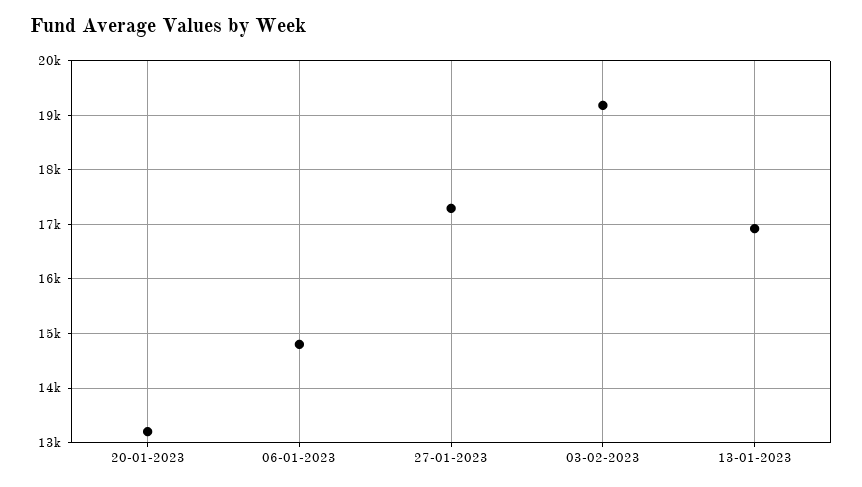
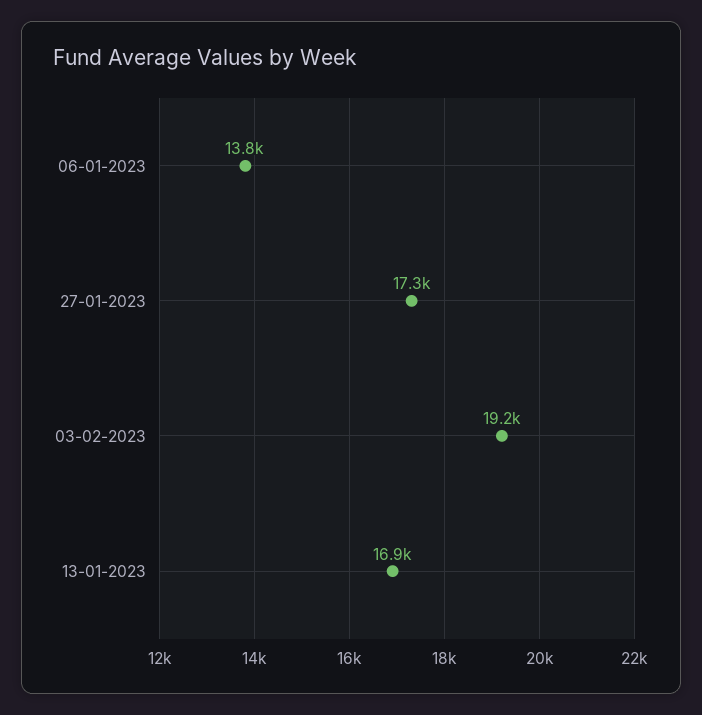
20-01-2023: 13200 -> none
06-01-2023: 14800 -> 13800

